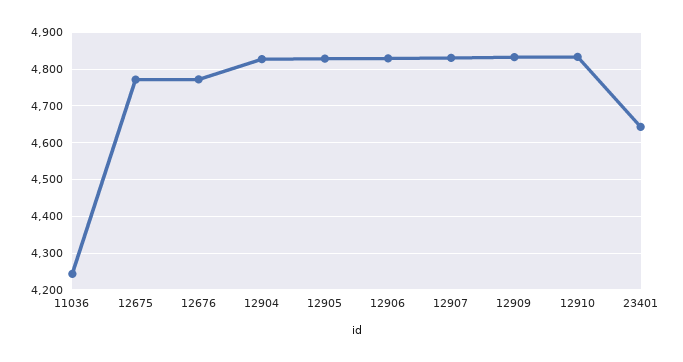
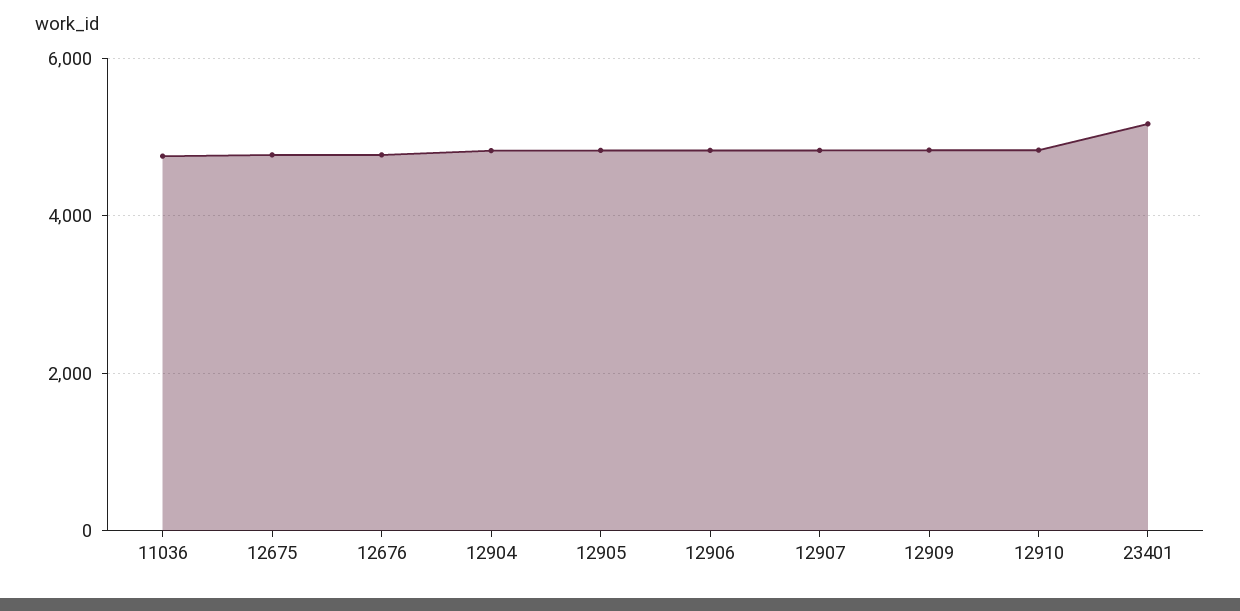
11036: 4240 -> 4800
23401: 4640 -> 5200

